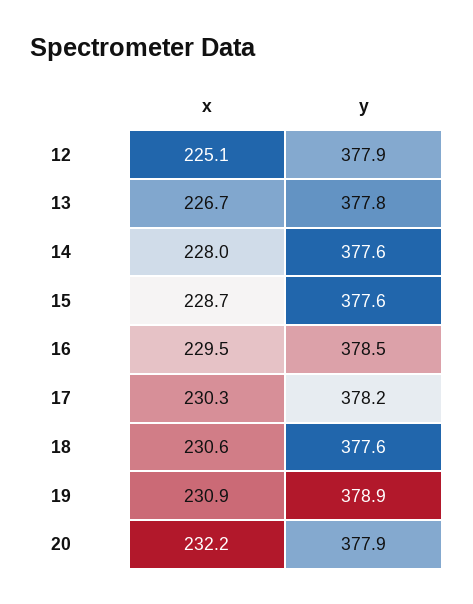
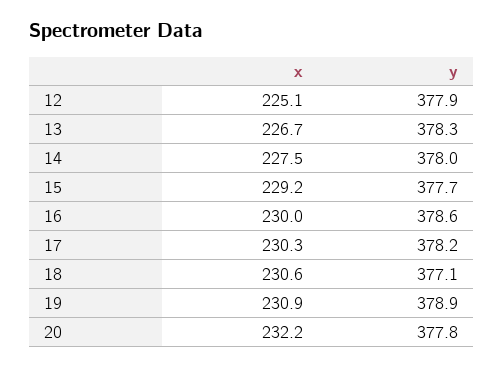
y, 13: 377.8 -> 378.3
x, 14: 228 -> 227.5
y, 14: 377.6 -> 378
x, 15: 228.7 -> 229.2
y, 15: 377.6 -> 377.7
x, 16: 229.5 -> 230
y, 16: 378.5 -> 378.6
y, 18: 377.6 -> 377.1
y, 20: 377.9 -> 377.8

